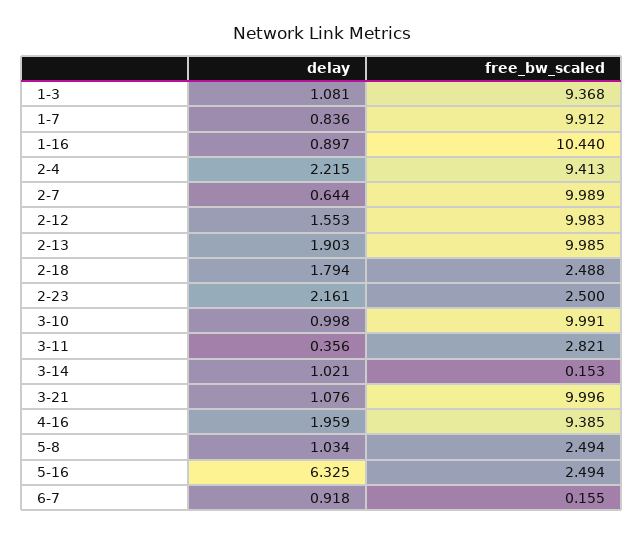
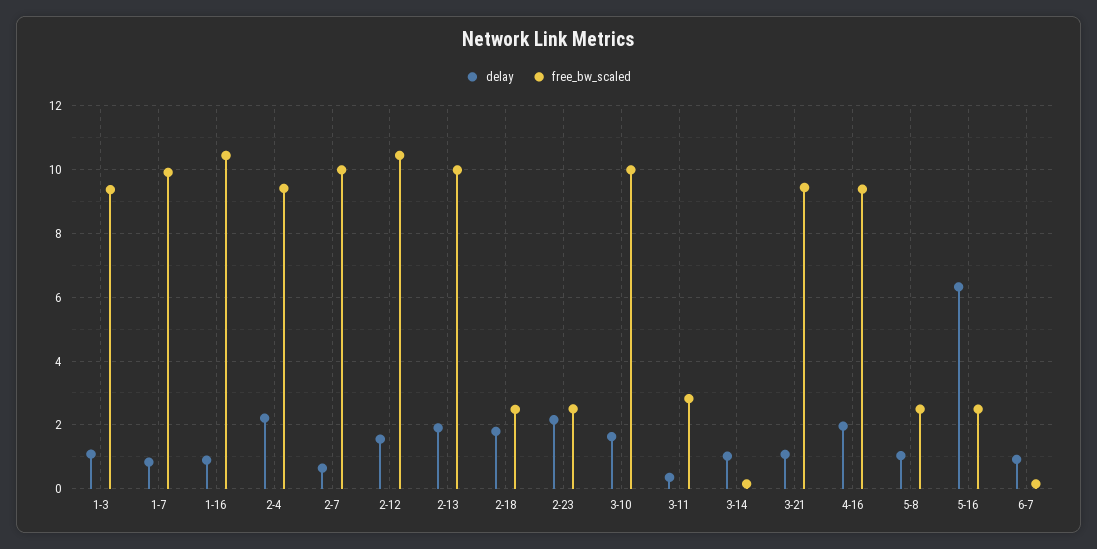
free_bw_scaled, 2-12: 9.983 -> 10.4
delay, 3-10: 0.998 -> 1.6
free_bw_scaled, 3-21: 9.996 -> 9.4

